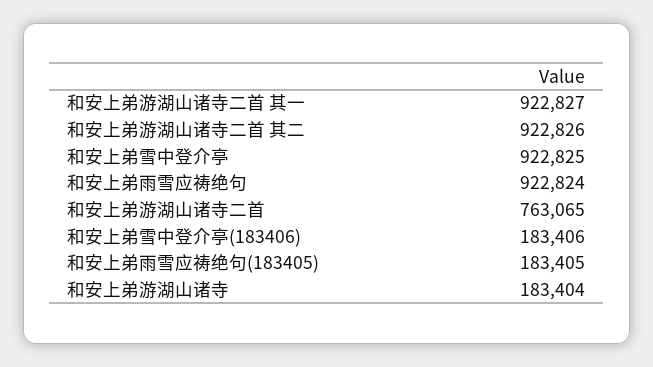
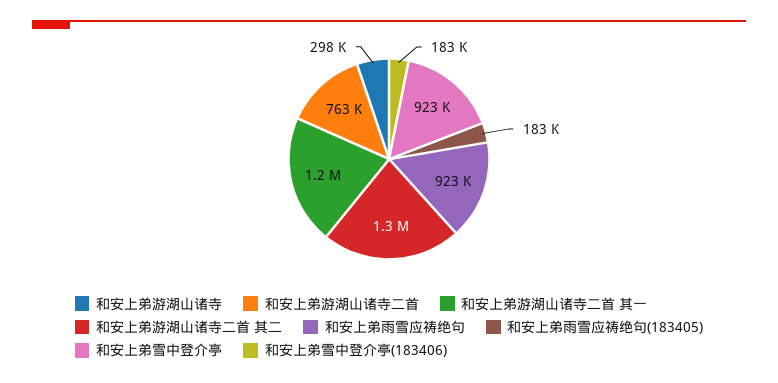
和安上弟游湖山诸寺二首 其一: 922827 -> 1200000
和安上弟游湖山诸寺二首 其二: 922826 -> 1300000
和安上弟游湖山诸寺: 183404 -> 298000

